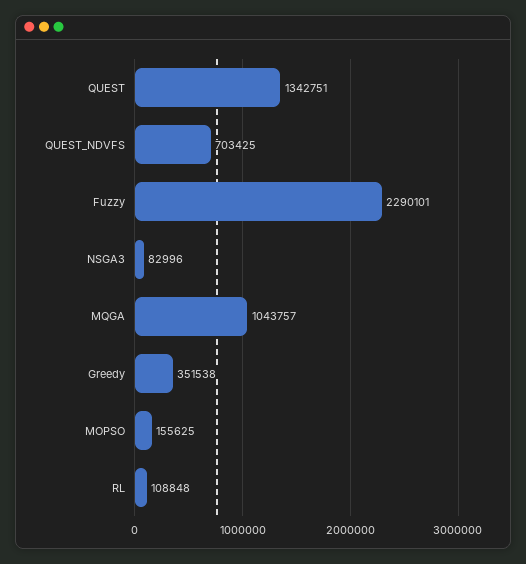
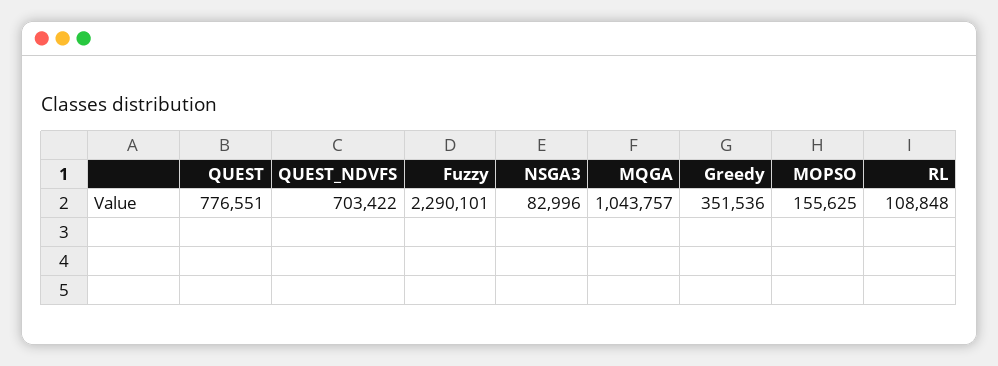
QUEST: 1342751 -> 776551
QUEST_NDVFS: 703425 -> 703422
Greedy: 351538 -> 351536

